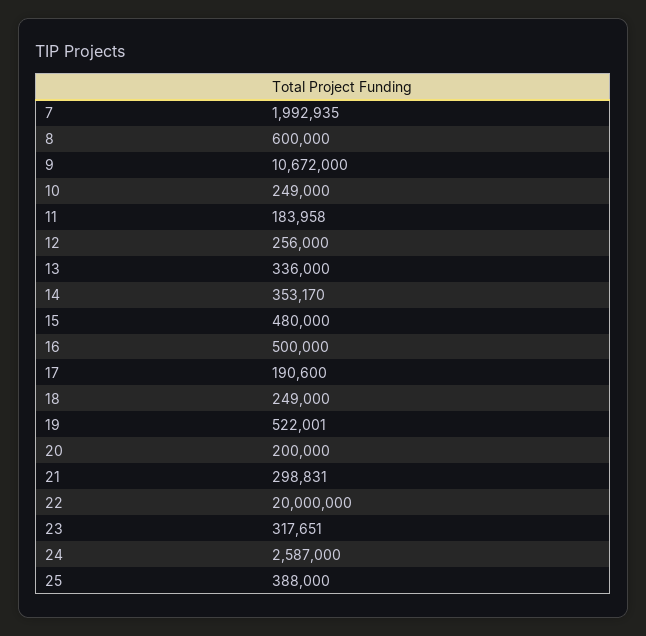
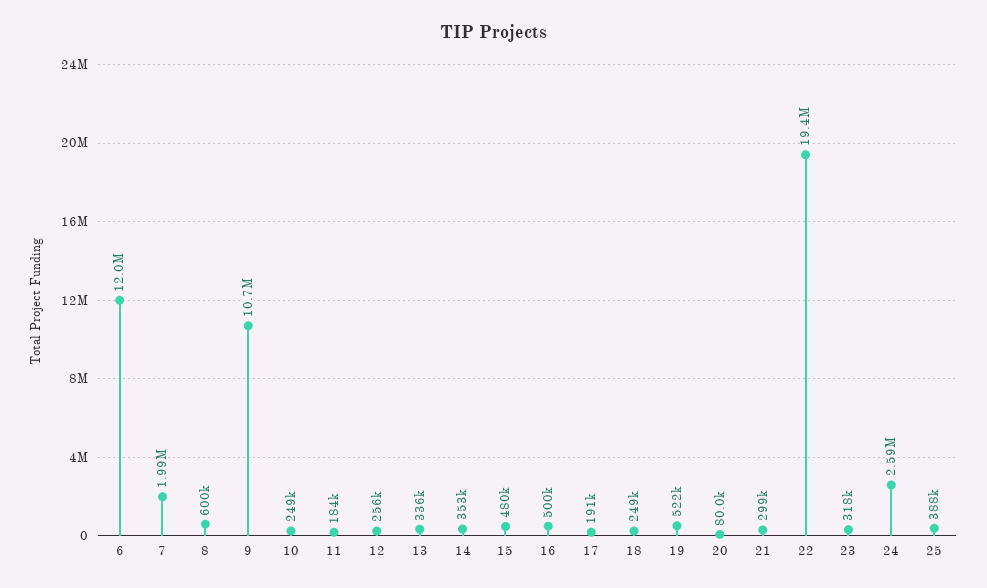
20: 200000 -> 80000
22: 20000000 -> 19400000
6: none -> 12000000

